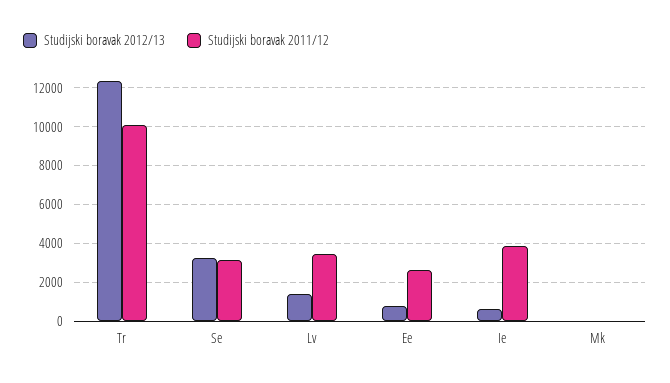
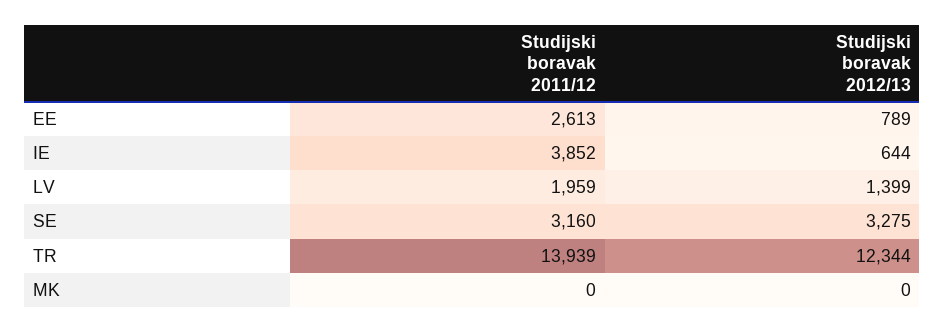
Studijski boravak 2011/12, Tr: 10000 -> 13939
Studijski boravak 2011/12, Lv: 3500 -> 1959

